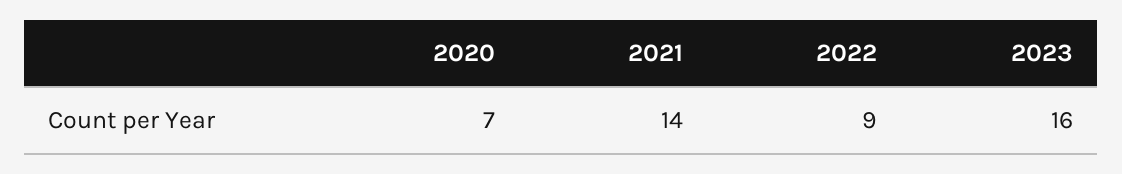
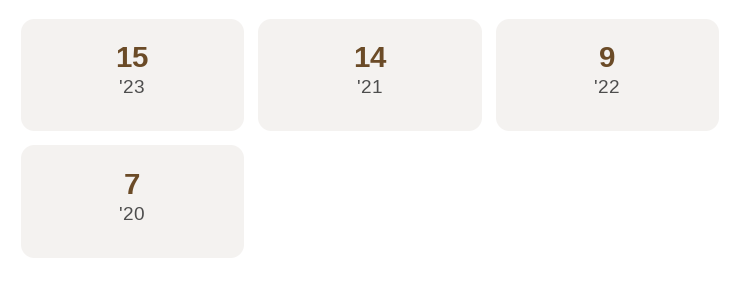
2023: 16 -> 15

